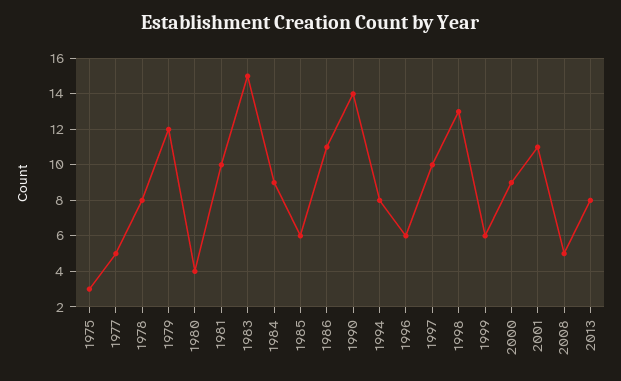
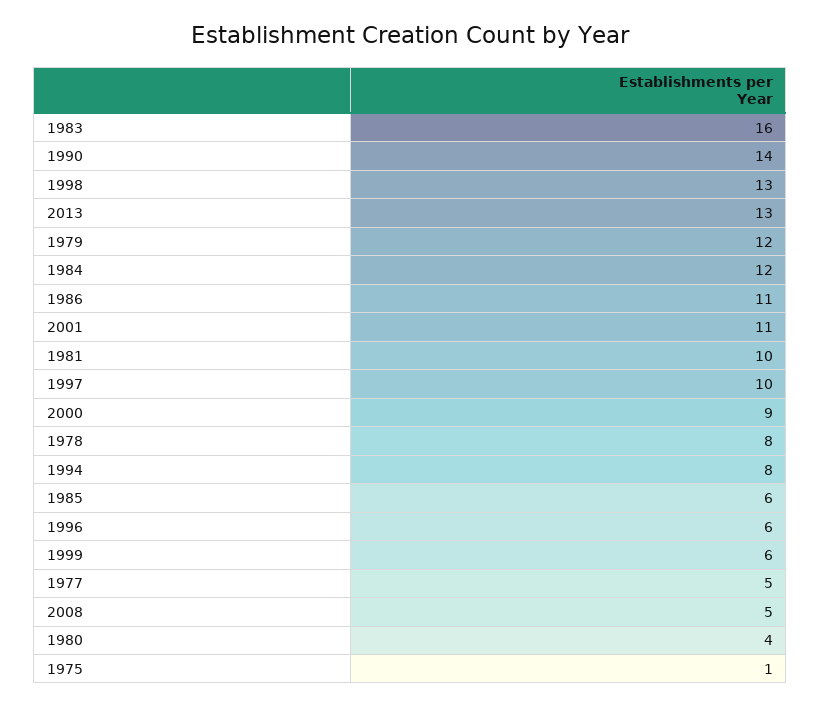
1975: 3 -> 1
1983: 15 -> 16
1984: 9 -> 12
2013: 8 -> 13

